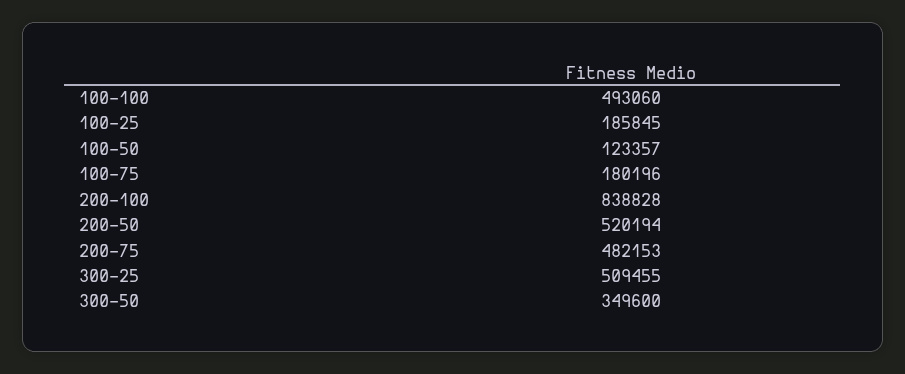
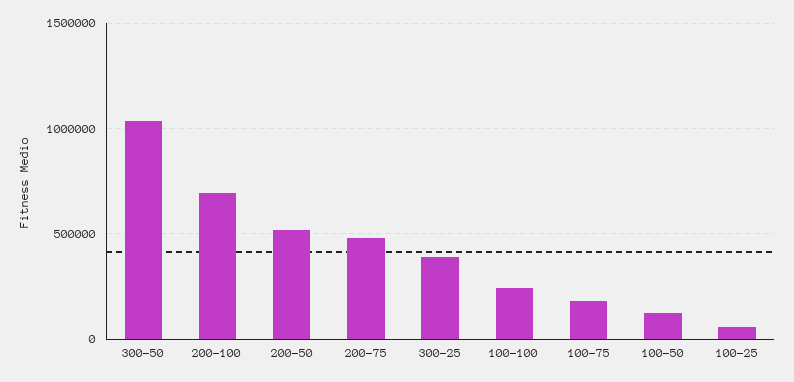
100-100: 493060 -> 250000
100-25: 185845 -> 50000
200-100: 838828 -> 700000
300-25: 509455 -> 400000
300-50: 349600 -> 1050000

